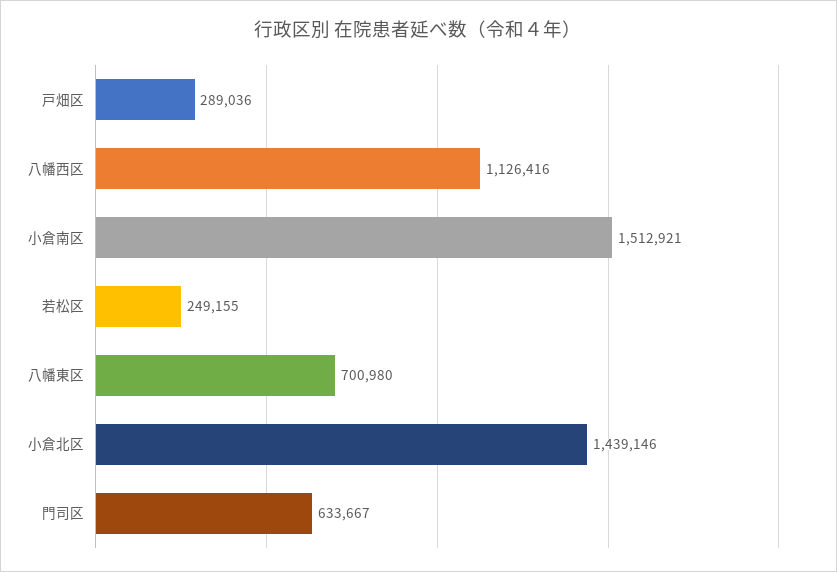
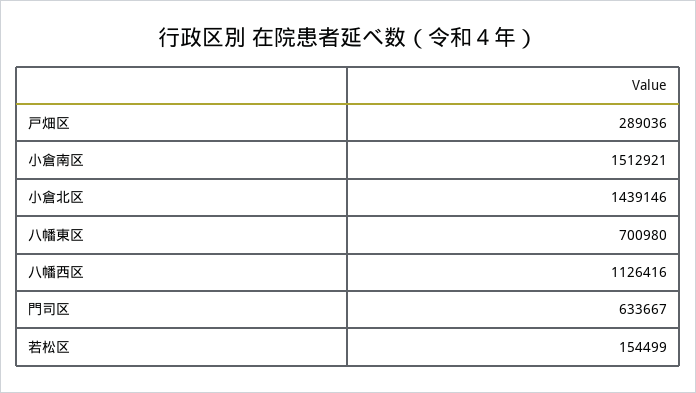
若松区: 249155 -> 154499

